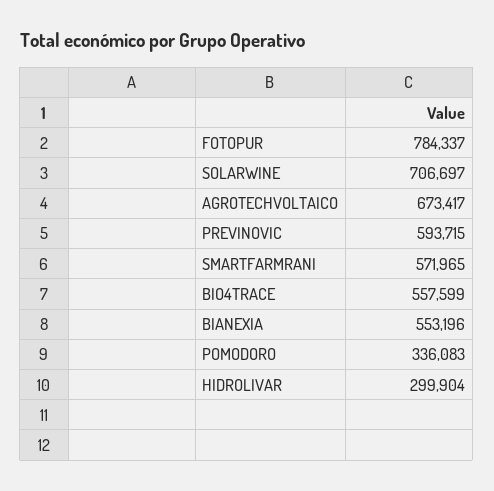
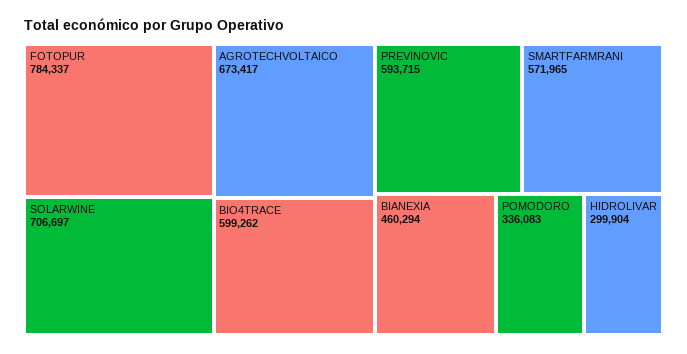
BIO4TRACE: 557599 -> 599262
BIANEXIA: 553196 -> 460294

